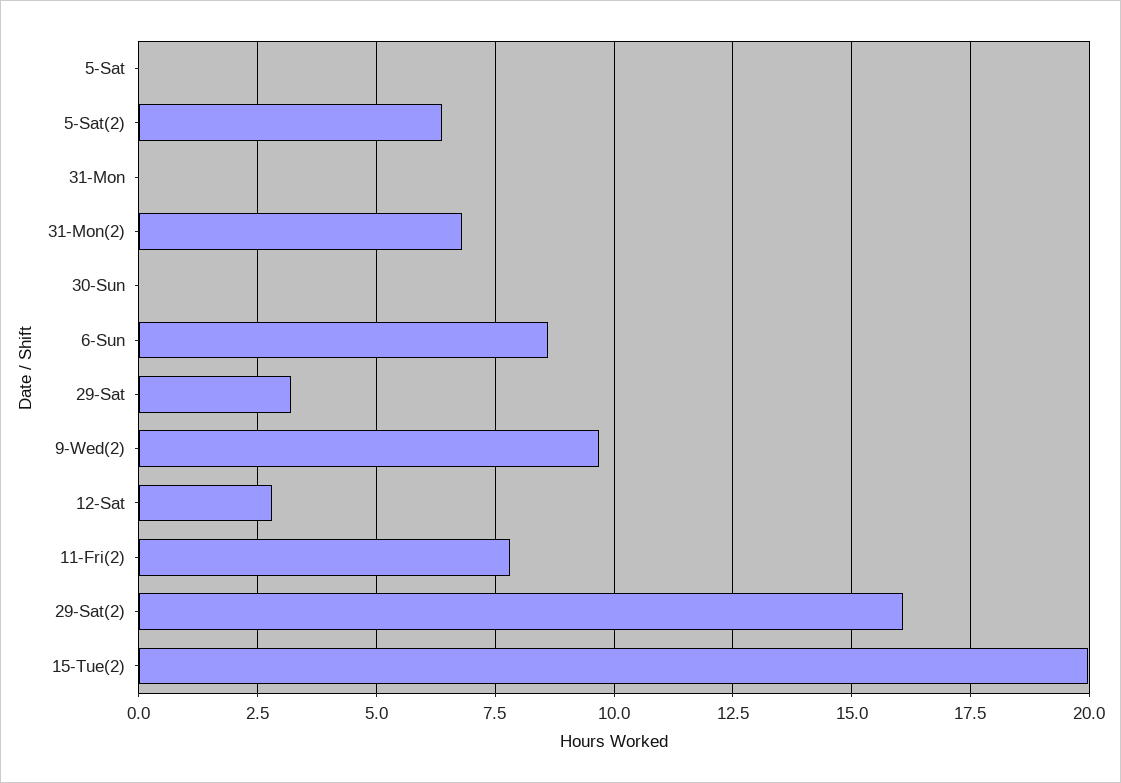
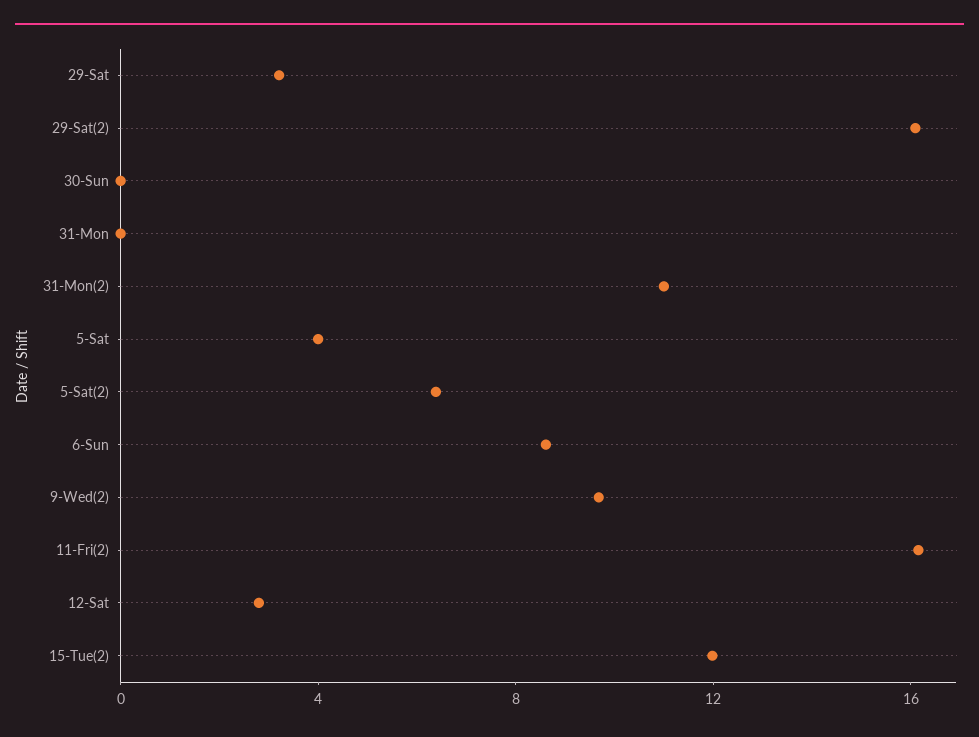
5-Sat: 0 -> 4
31-Mon(2): 6.75 -> 11
11-Fri(2): 7.75 -> 16
15-Tue(2): 20 -> 12

